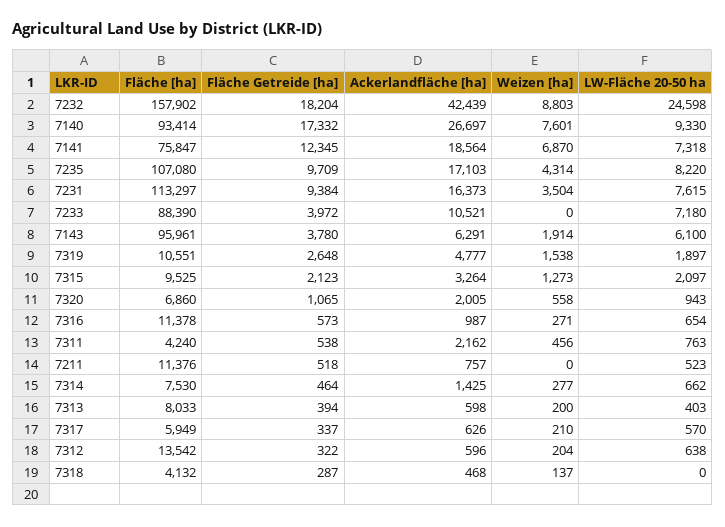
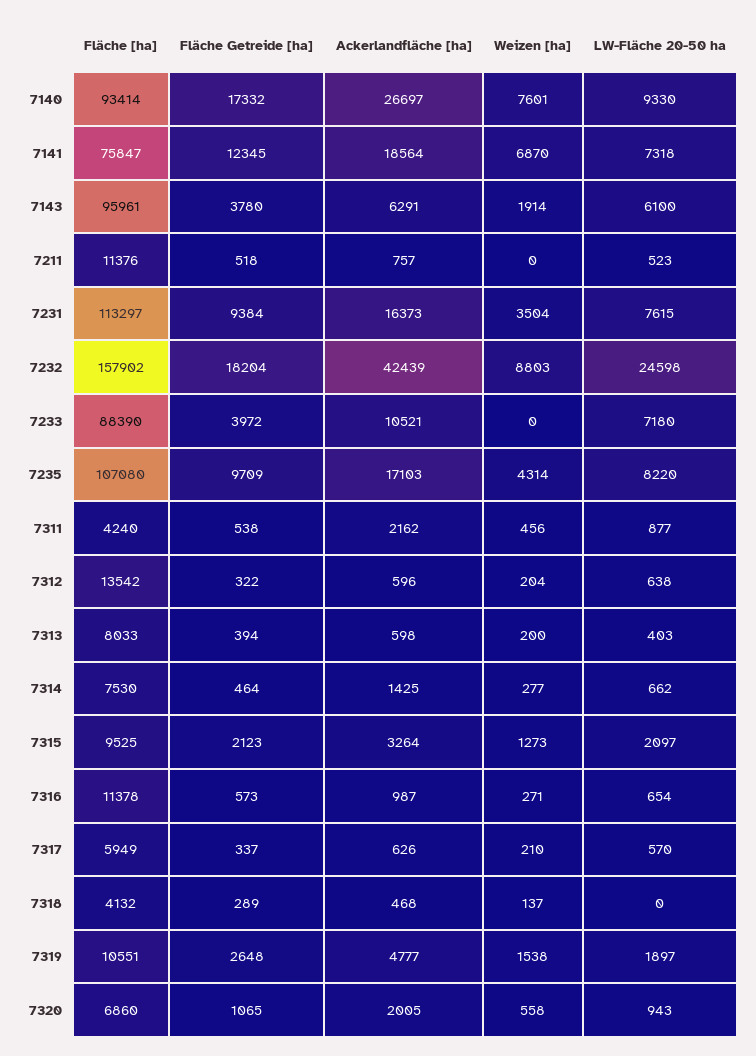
LW-Fläche 20-50 ha, 7311: 763 -> 877
Fläche Getreide [ha], 7318: 287 -> 289

